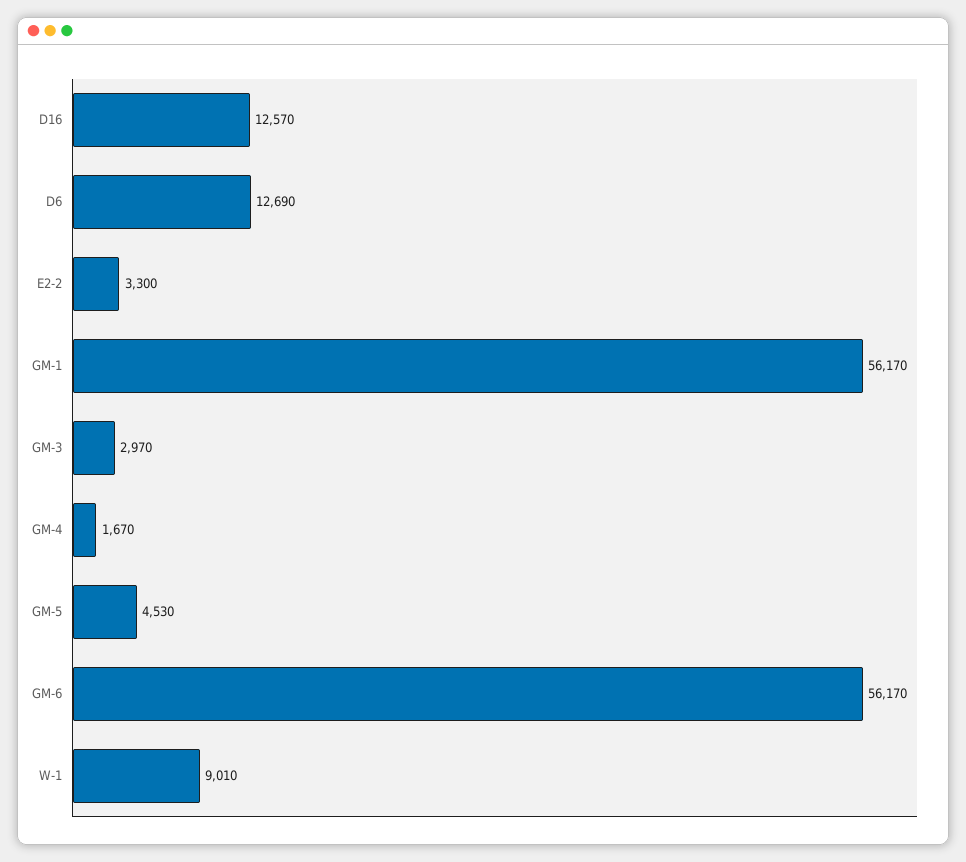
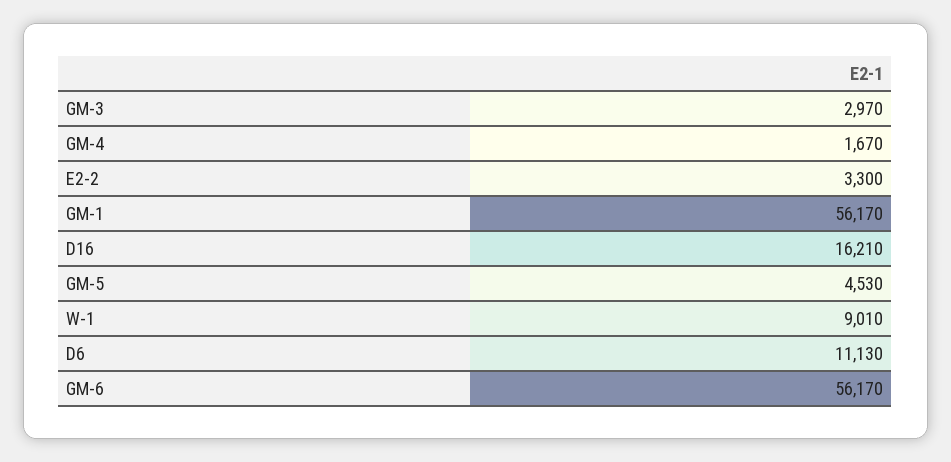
D16: 12570 -> 16210
D6: 12690 -> 11130

